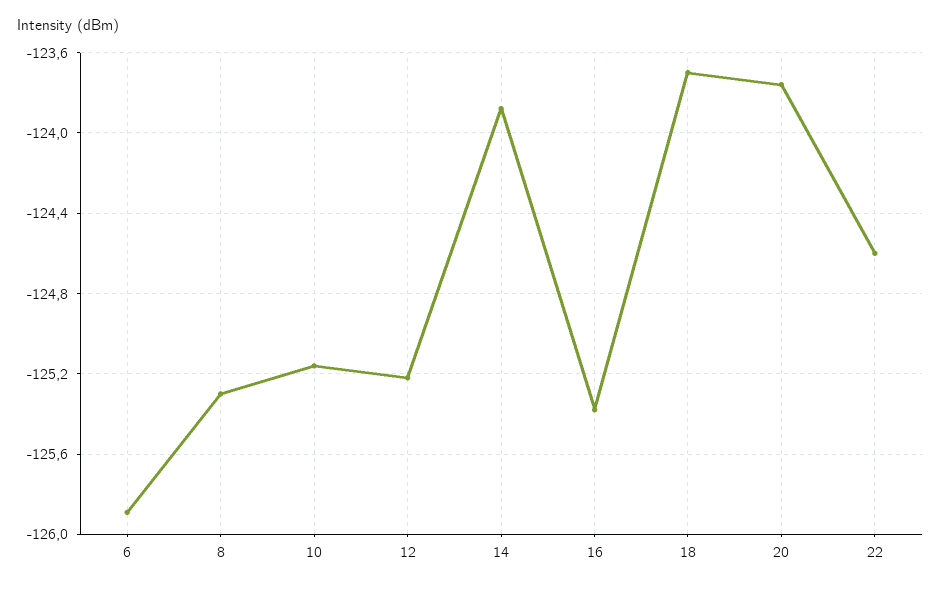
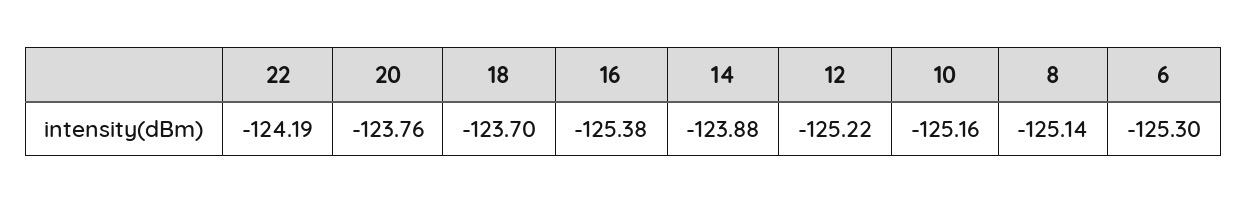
6: -125.9 -> -125.3
8: -125.3 -> -125.14
22: -124.6 -> -124.19

